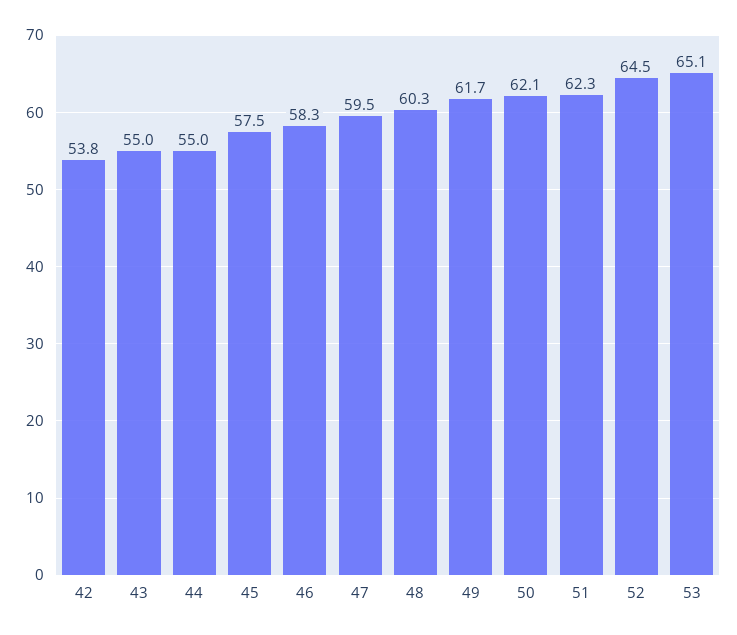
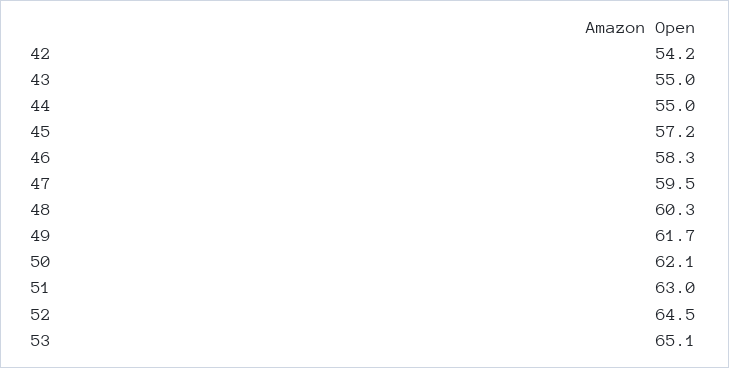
42: 53.8 -> 54.2
45: 57.5 -> 57.2
51: 62.3 -> 63

